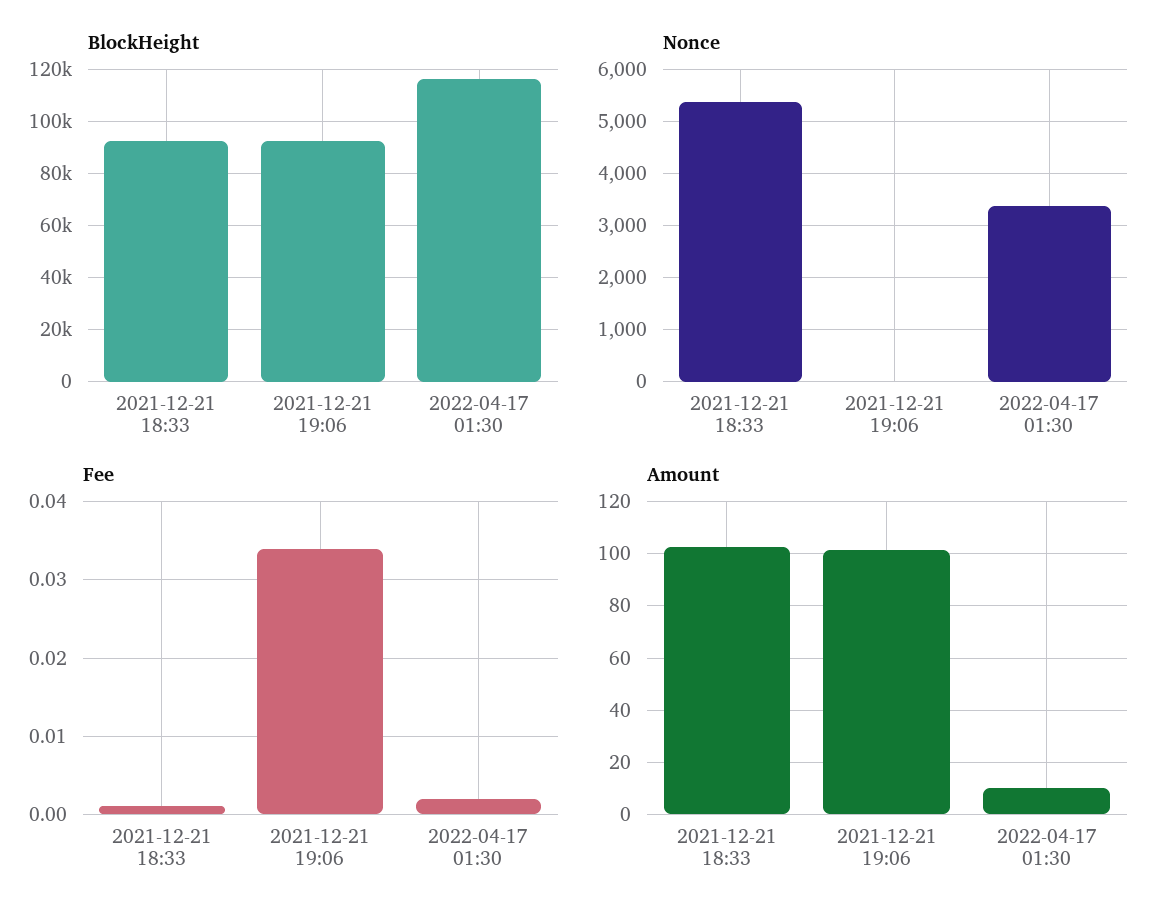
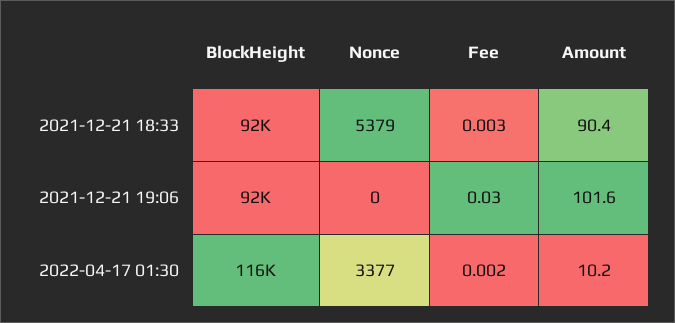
Fee, 2021-12-21 18:33: 0.001 -> 0.003
Fee, 2021-12-21 19:06: 0.034 -> 0.03
Amount, 2021-12-21 18:33: 102.5 -> 90.4

